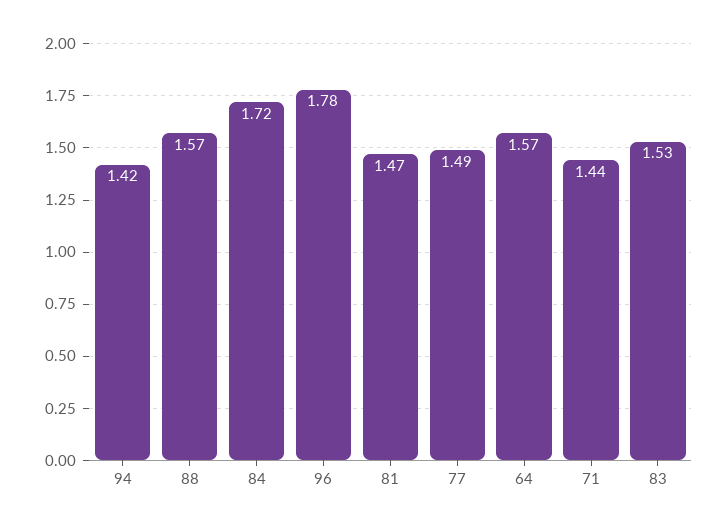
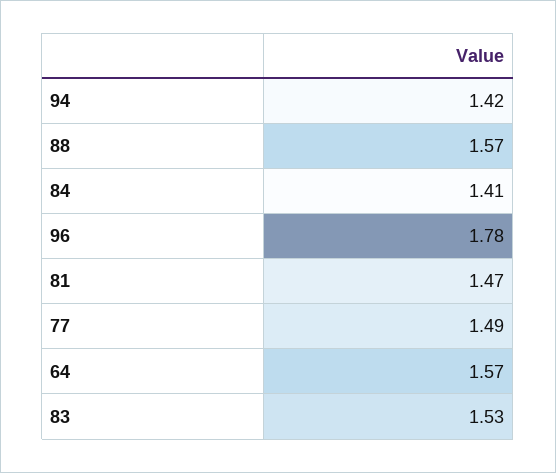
84: 1.72 -> 1.41
71: 1.44 -> none

